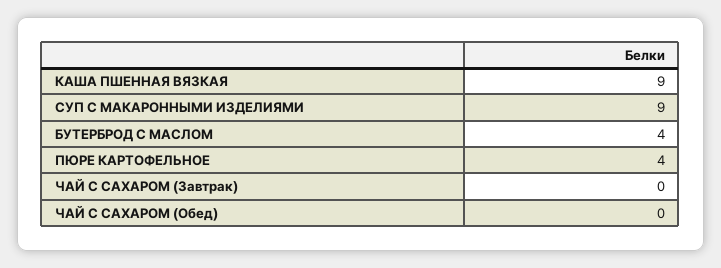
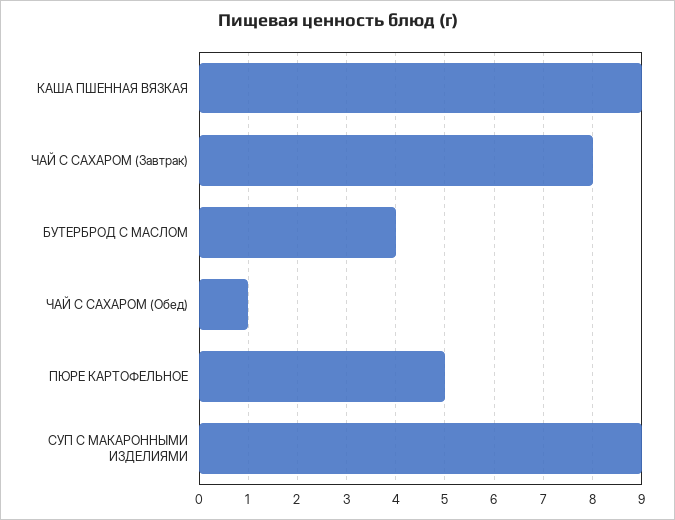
ПЮРЕ КАРТОФЕЛЬНОЕ: 4 -> 5
ЧАЙ С САХАРОМ (Завтрак): 0 -> 8
ЧАЙ С САХАРОМ (Обед): 0 -> 1

